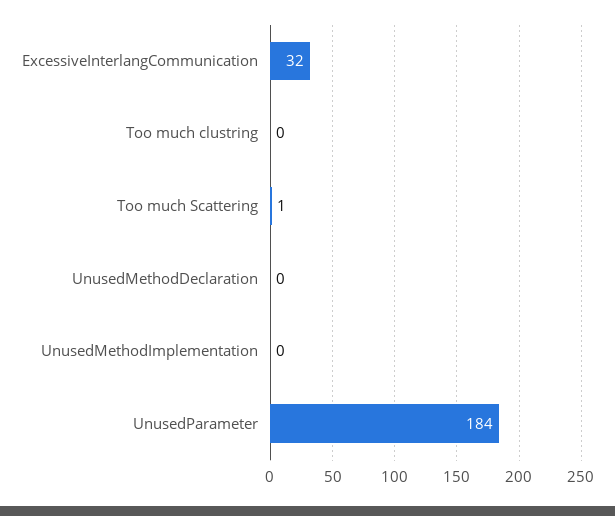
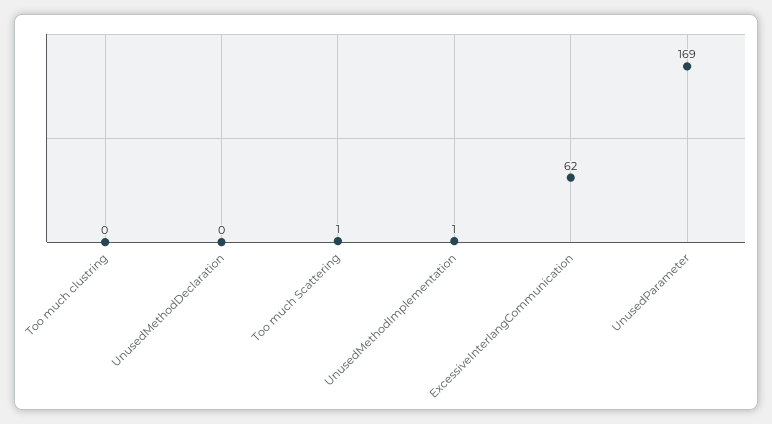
ExcessiveInterlangCommunication: 32 -> 62
UnusedMethodImplementation: 0 -> 1
UnusedParameter: 184 -> 169

